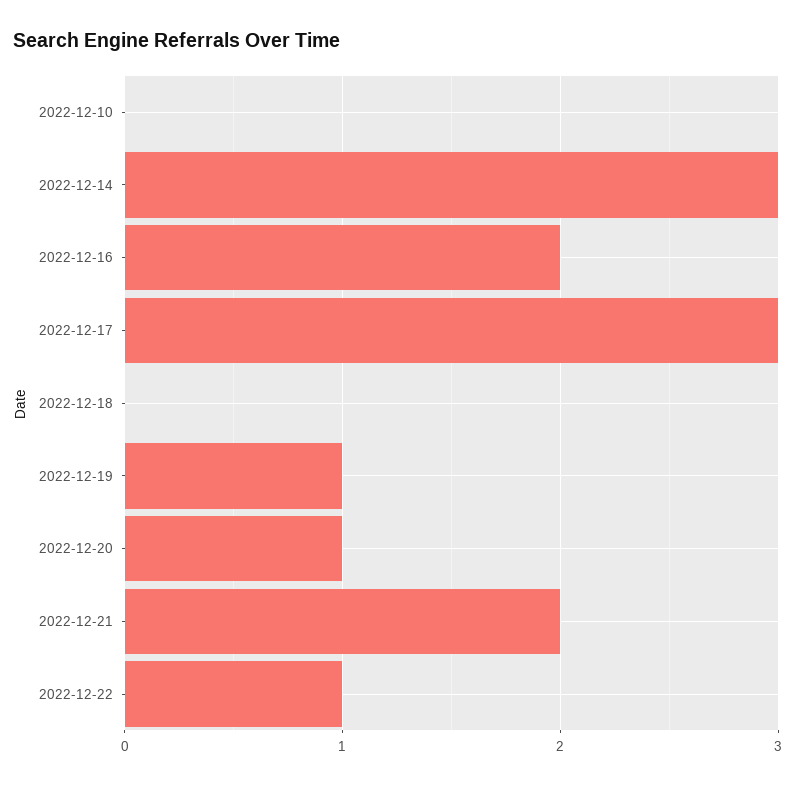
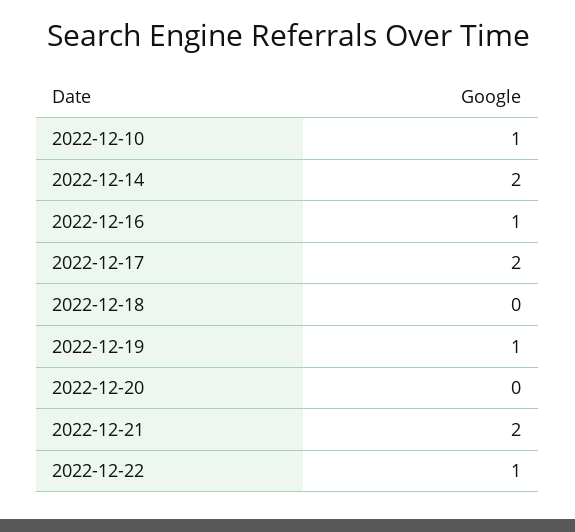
2022-12-10: 0 -> 1
2022-12-14: 3 -> 2
2022-12-16: 2 -> 1
2022-12-17: 3 -> 2
2022-12-20: 1 -> 0

